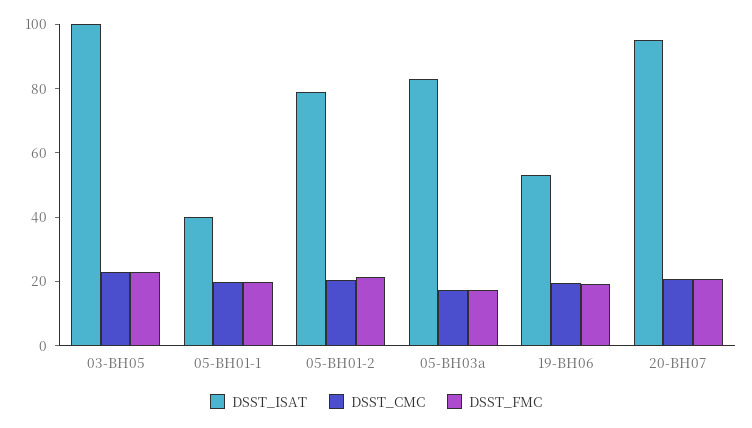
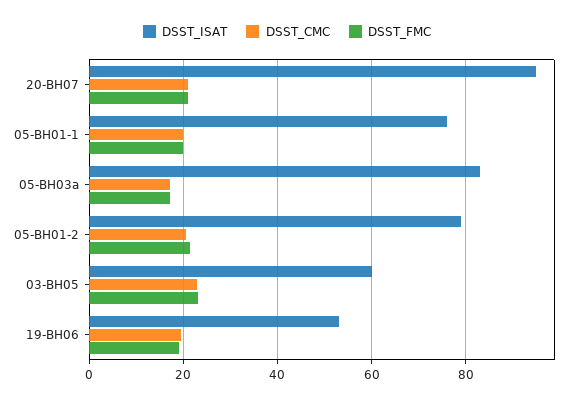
DSST_ISAT, 03-BH05: 100 -> 60
DSST_ISAT, 05-BH01-1: 40 -> 76

